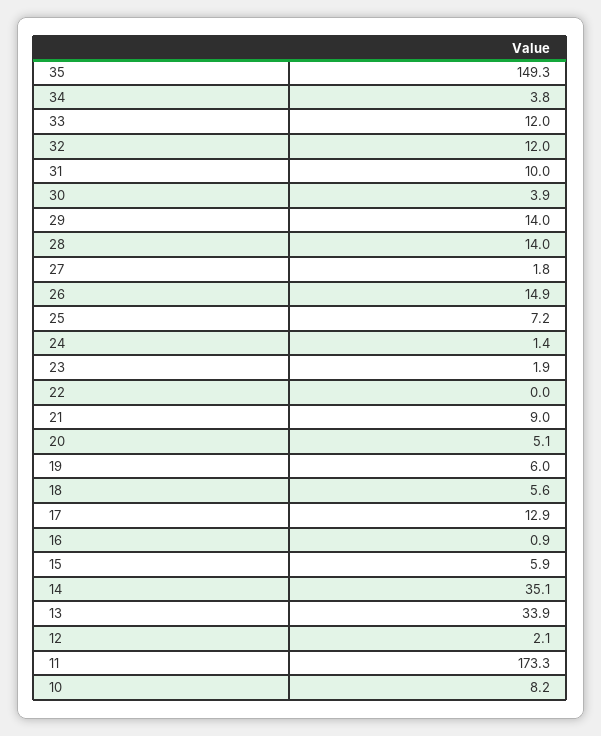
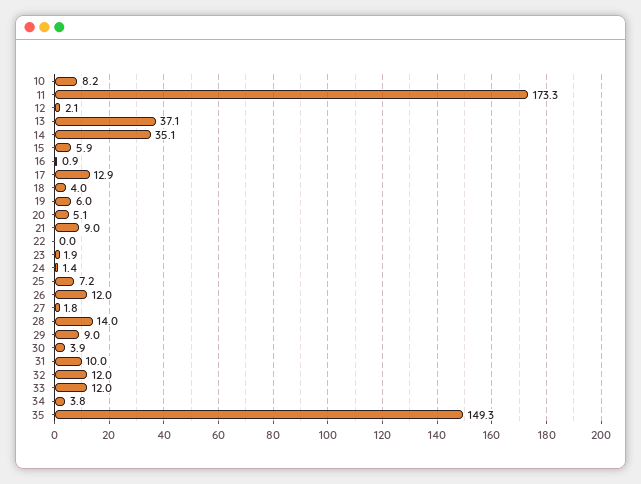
29: 14 -> 9
26: 14.9 -> 12
18: 5.6 -> 4
13: 33.9 -> 37.1

